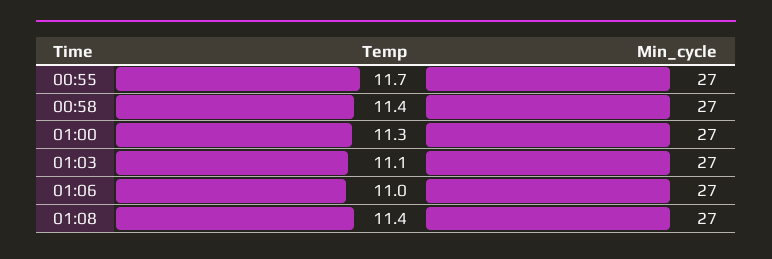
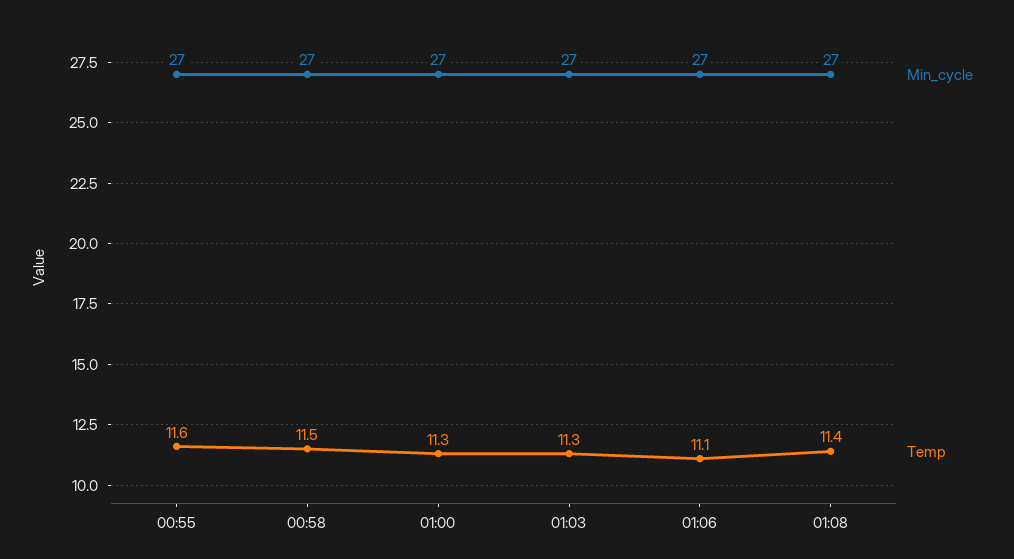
Temp, 00:55: 11.7 -> 11.6
Temp, 00:58: 11.4 -> 11.5
Temp, 01:03: 11.1 -> 11.3
Temp, 01:06: 11 -> 11.1

